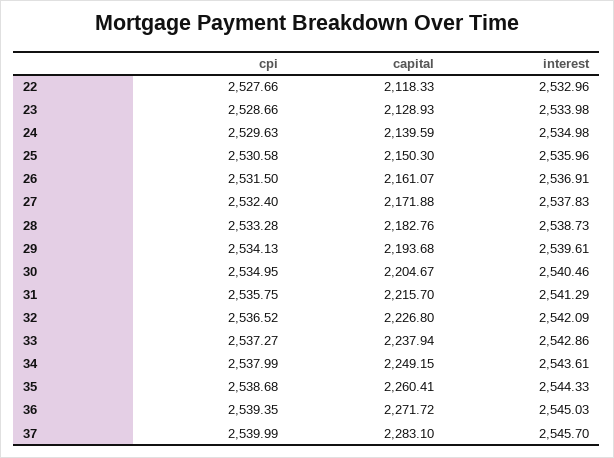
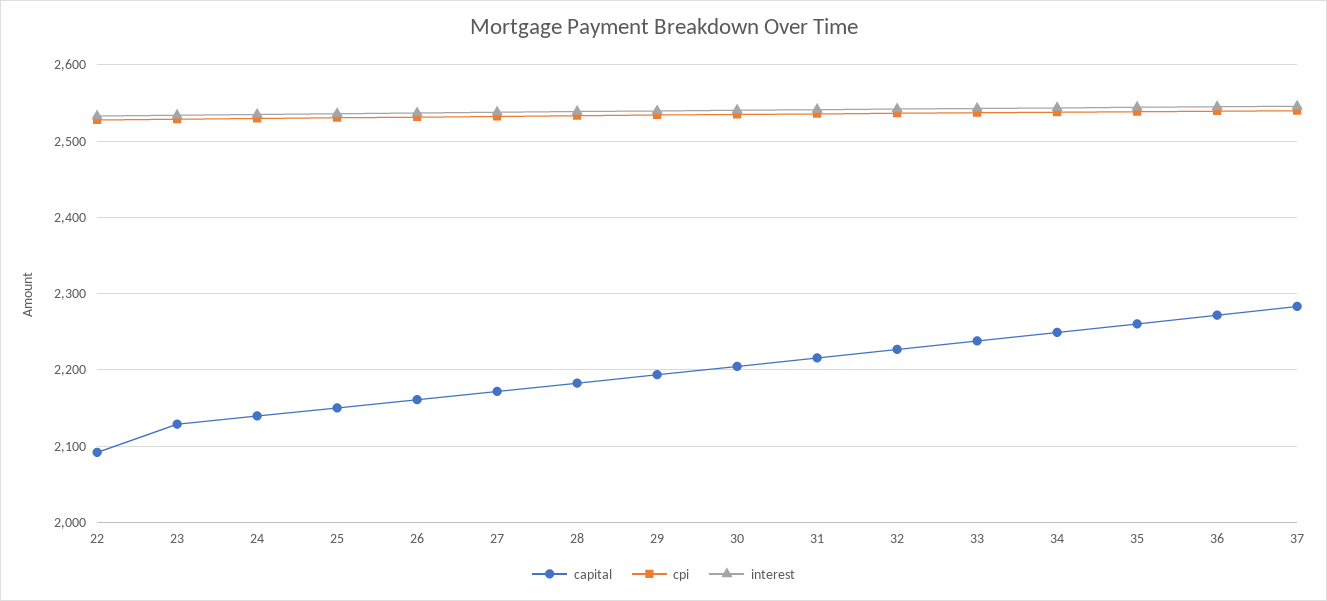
capital, 22: 2118.33 -> 2090

